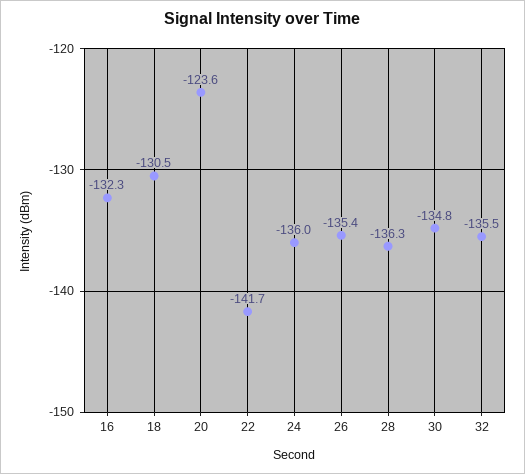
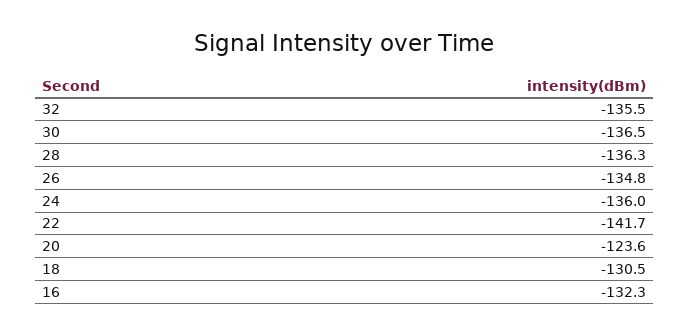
26: -135.4 -> -134.8
30: -134.8 -> -136.5

